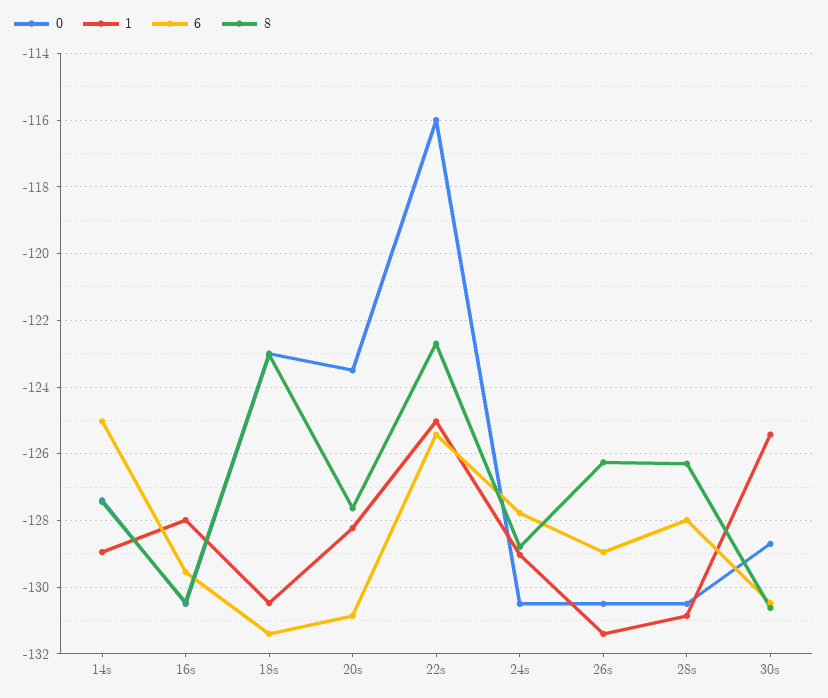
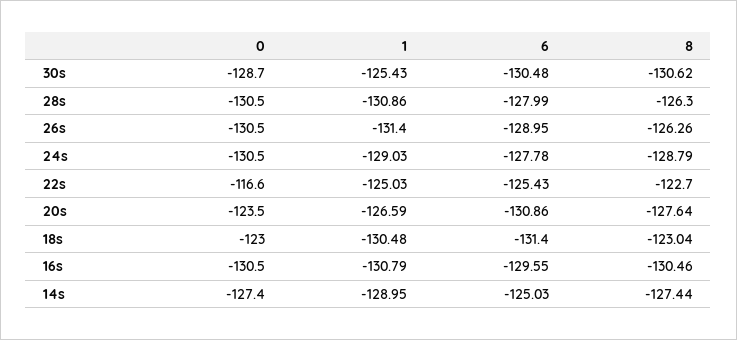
1, 16s: -128 -> -130.79
1, 20s: -128.2 -> -126.59
0, 22s: -116 -> -116.6

